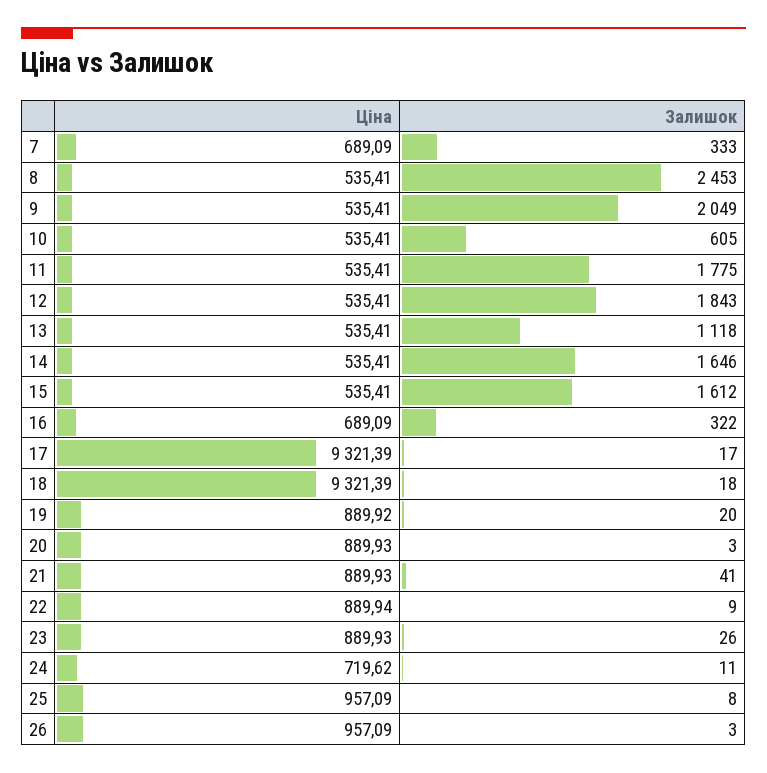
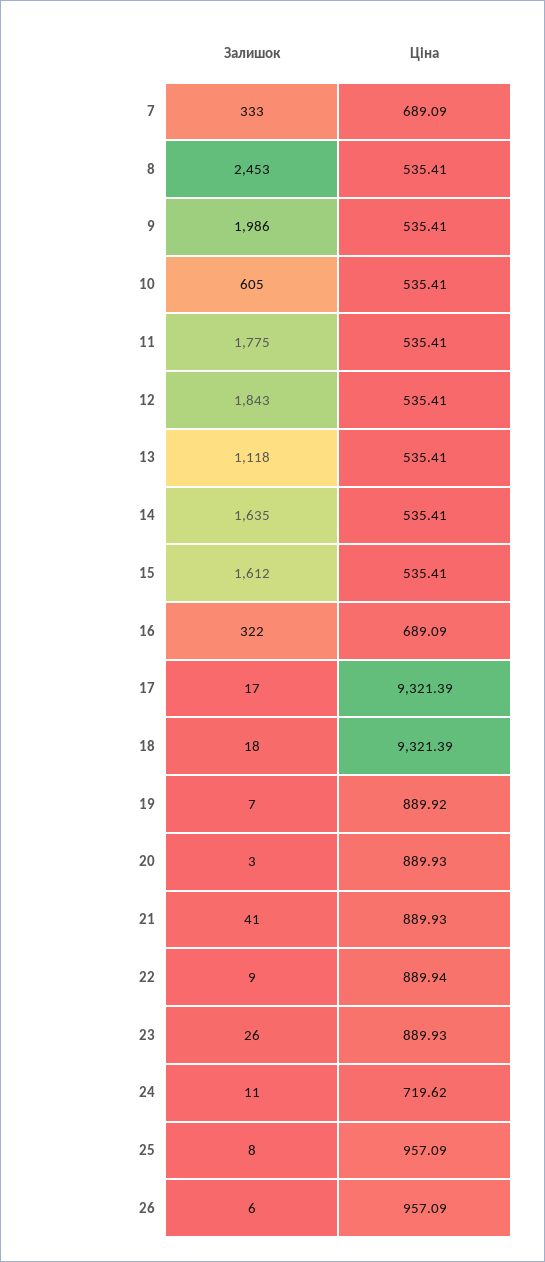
Залишок, 9: 2049 -> 1986
Залишок, 14: 1646 -> 1635
Залишок, 19: 20 -> 7
Залишок, 26: 3 -> 6

